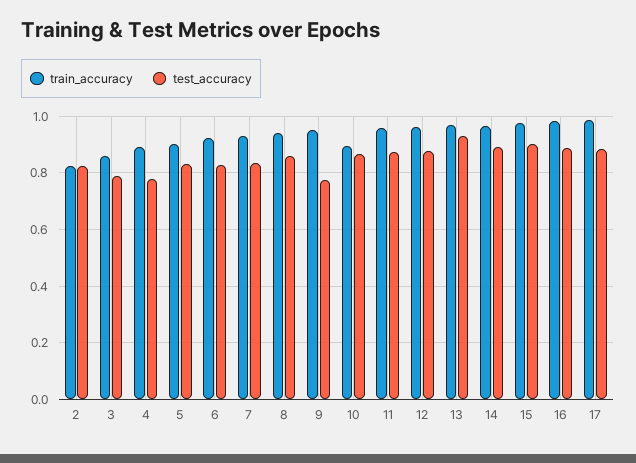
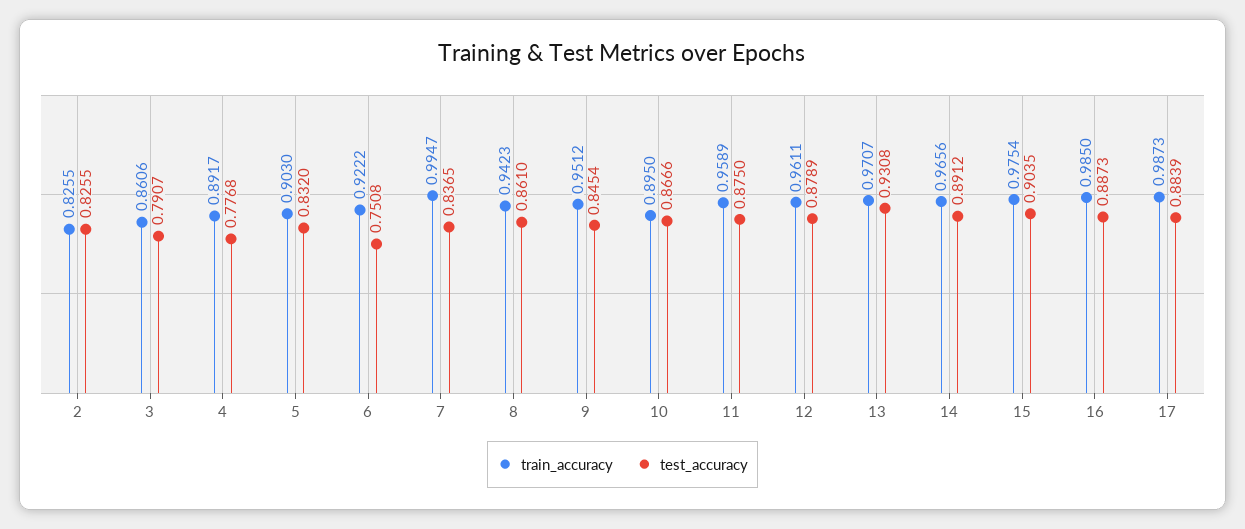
test_accuracy, 6: 0.825 -> 0.7508
train_accuracy, 7: 0.925 -> 0.9947
test_accuracy, 9: 0.775 -> 0.8454

